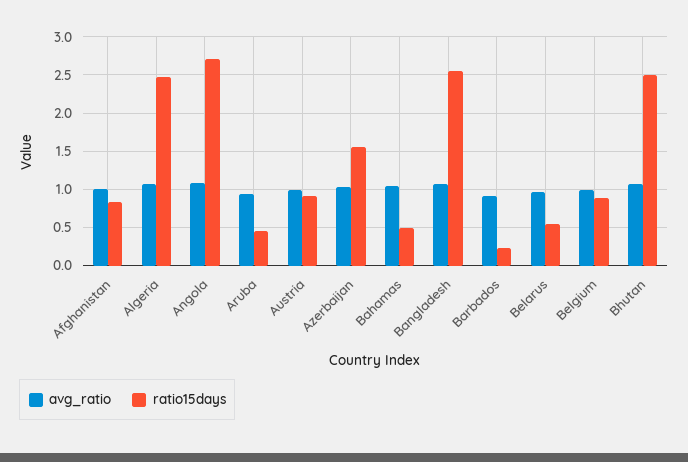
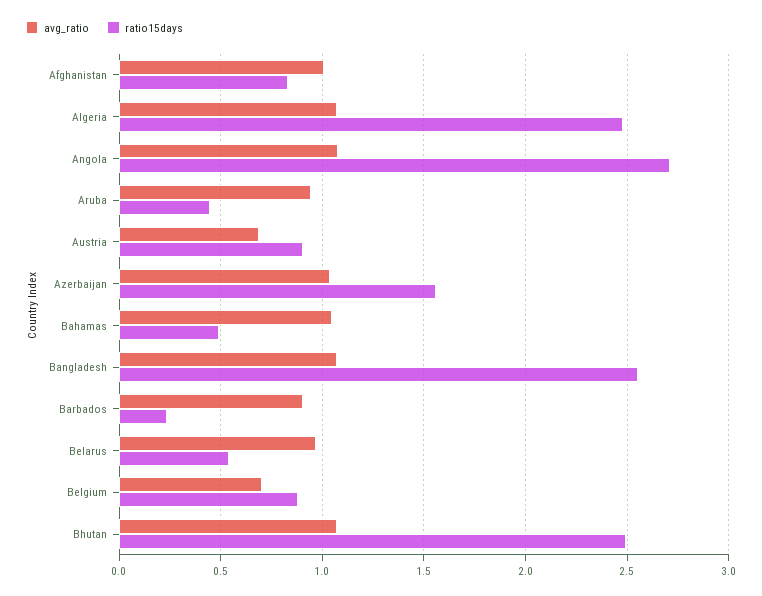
avg_ratio, Austria: 1 -> 0.7
avg_ratio, Belgium: 1 -> 0.7

